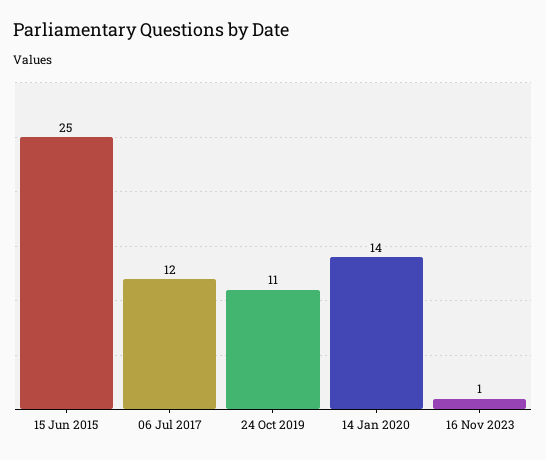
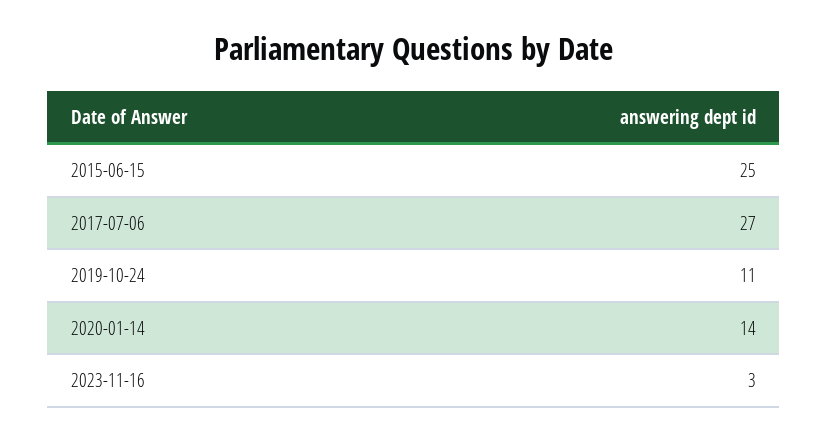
06 Jul 2017: 12 -> 27
16 Nov 2023: 1 -> 3

